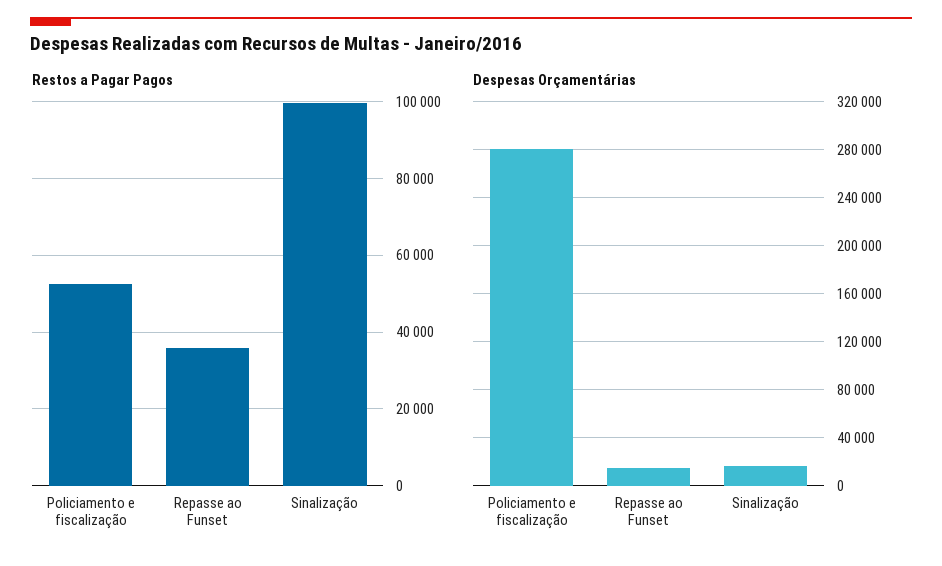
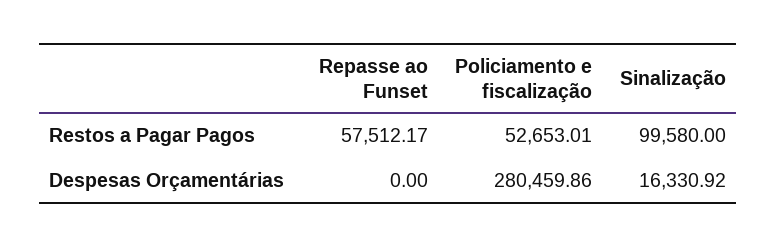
Restos a Pagar Pagos, Repasse ao Funset: 36000 -> 57512.17
Despesas Orçamentárias, Repasse ao Funset: 15000 -> 0

